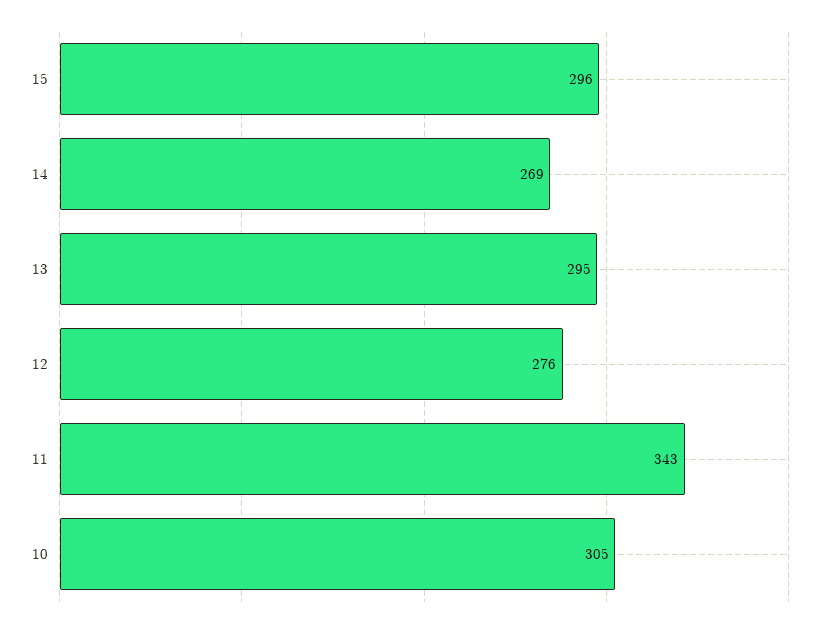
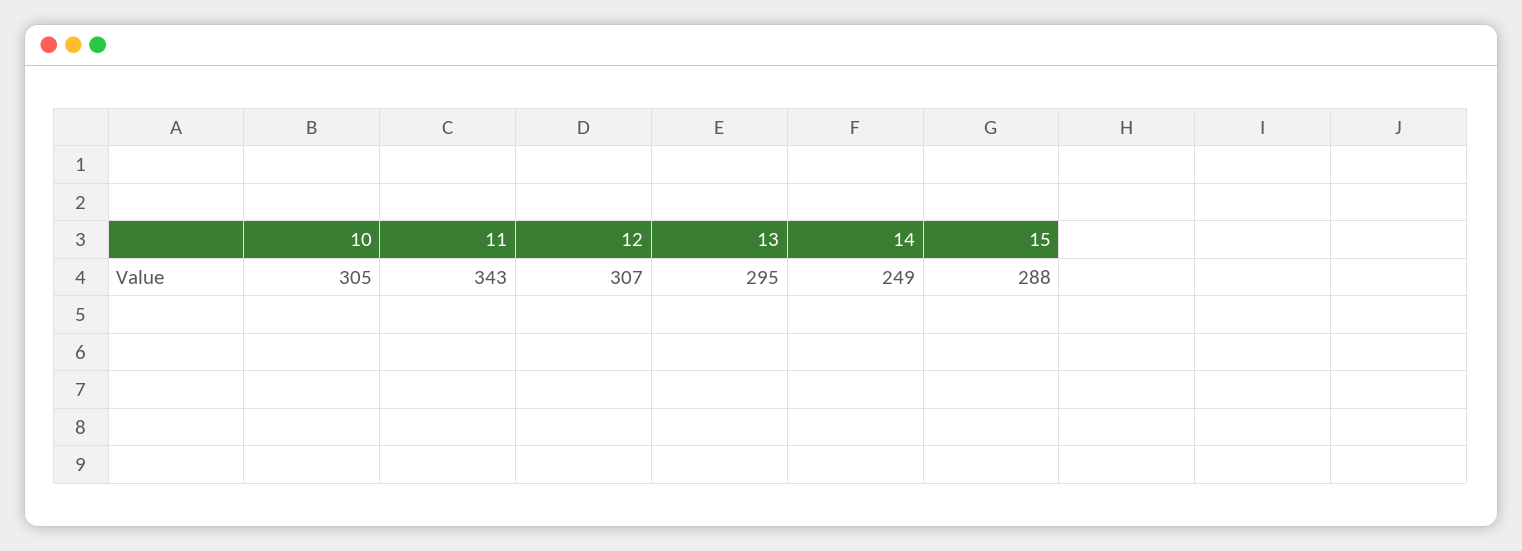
15: 296 -> 288
14: 269 -> 249
12: 276 -> 307

